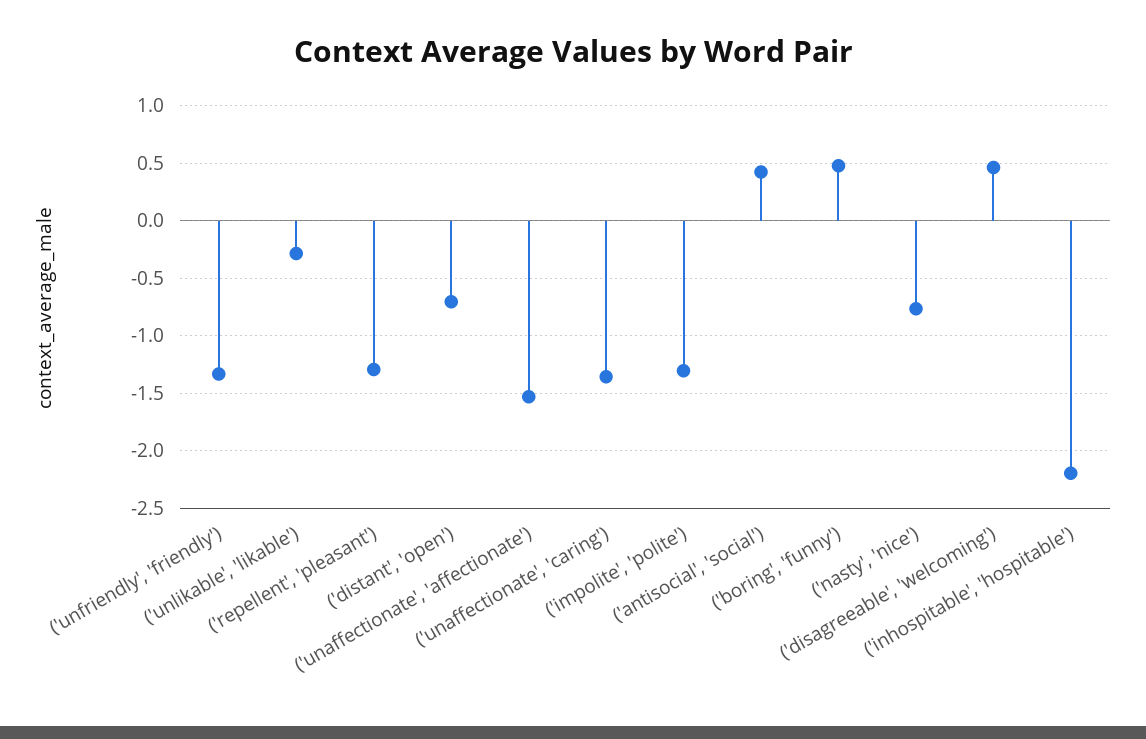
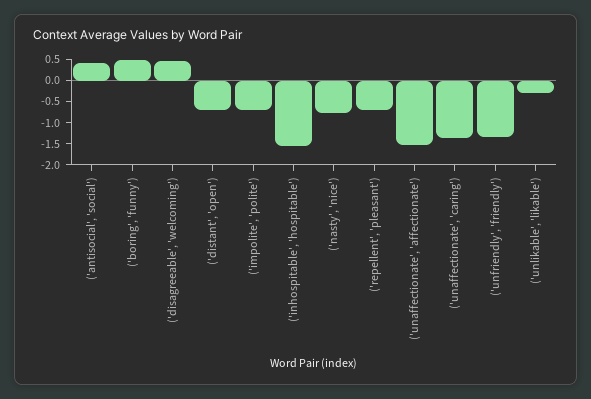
('repellent', 'pleasant'): -1.3 -> -0.75
('impolite', 'polite'): -1.3 -> -0.75
('inhospitable', 'hospitable'): -2.2 -> -1.5

